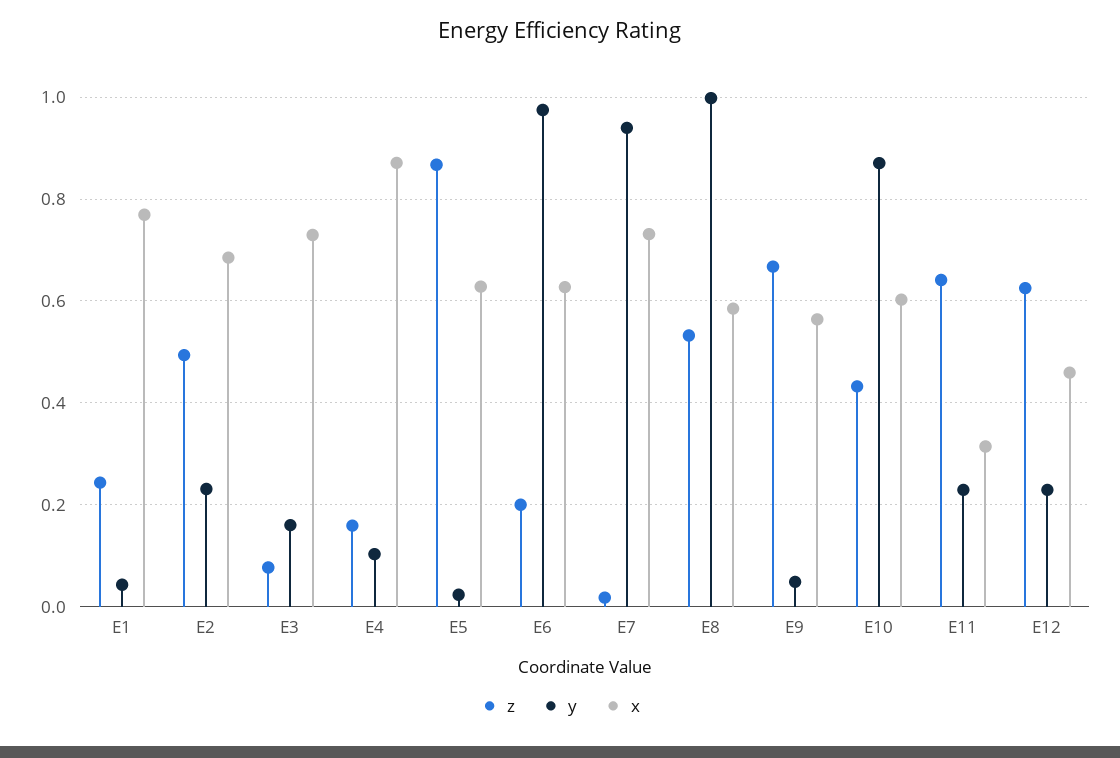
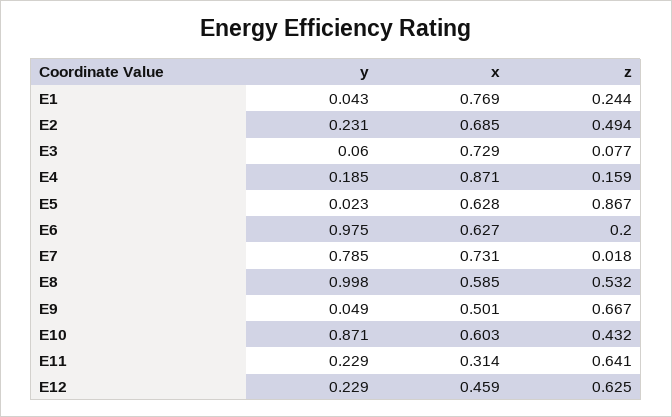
y, E3: 0.16 -> 0.06
y, E4: 0.1 -> 0.185
y, E7: 0.94 -> 0.785
x, E9: 0.56 -> 0.501

